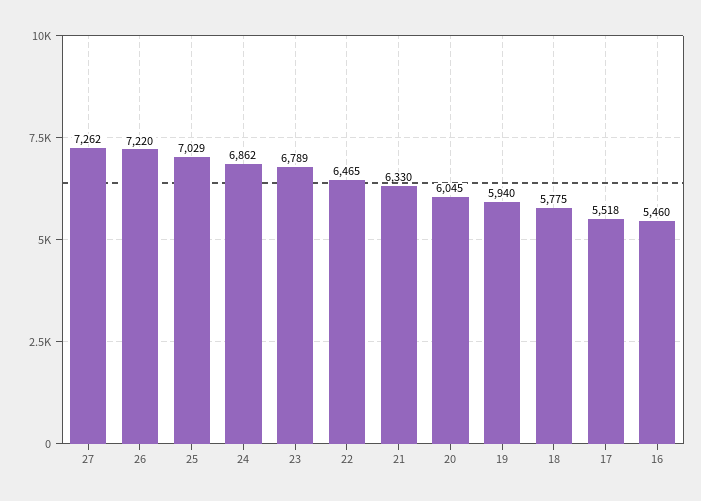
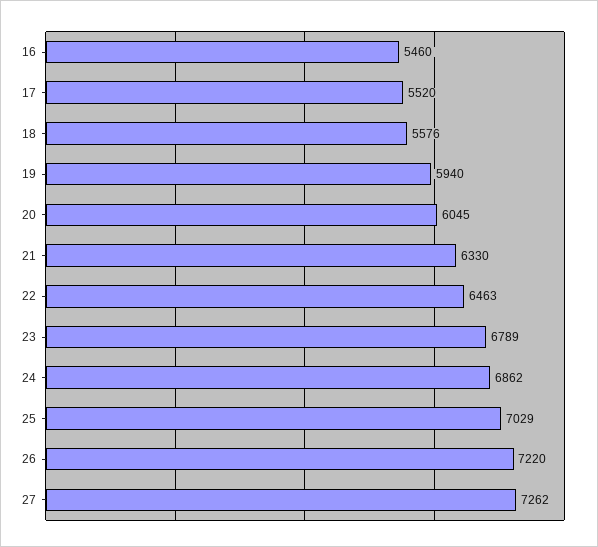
22: 6465 -> 6463
18: 5775 -> 5576
17: 5518 -> 5520

